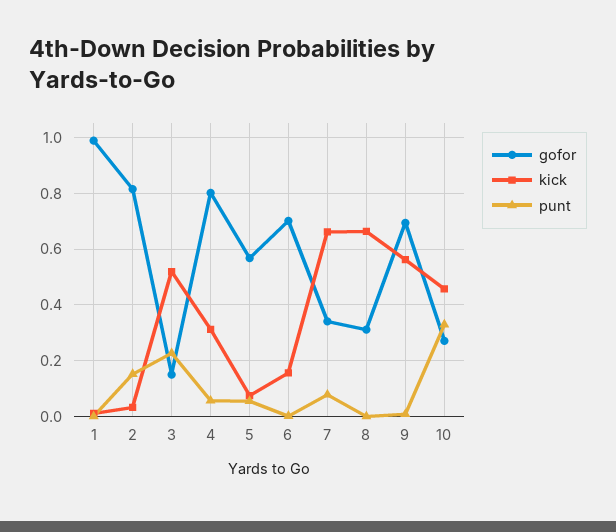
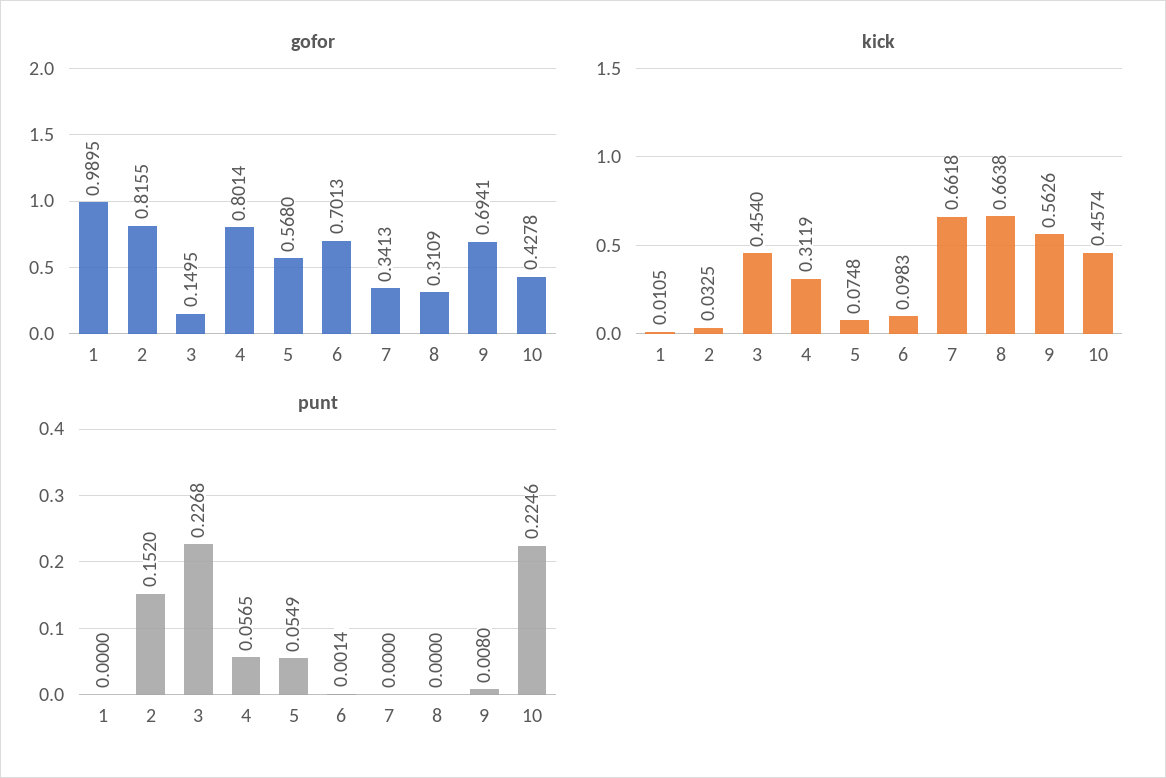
kick, 3: 0.525 -> 0.454
kick, 6: 0.15 -> 0.0983
punt, 7: 0.075 -> 0
gofor, 10: 0.275 -> 0.4278
punt, 10: 0.325 -> 0.2246

